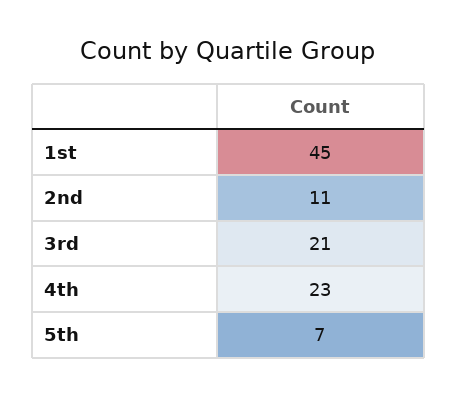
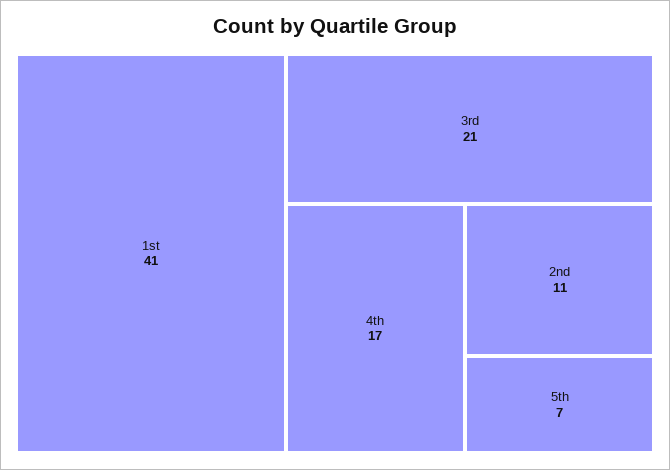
1st: 45 -> 41
4th: 23 -> 17

